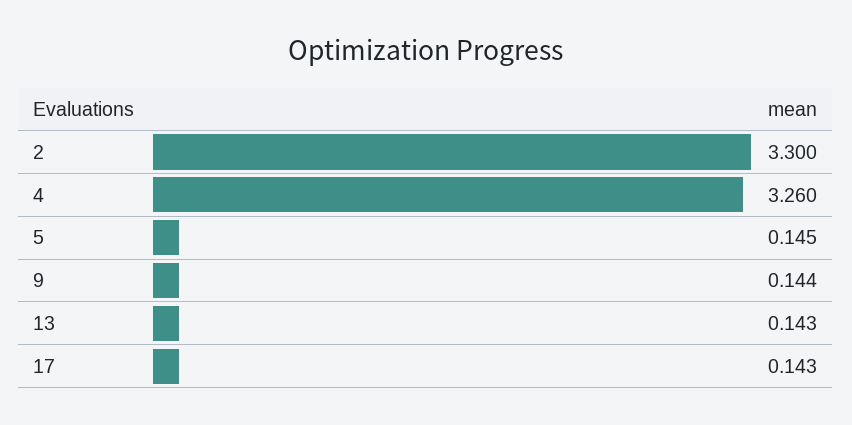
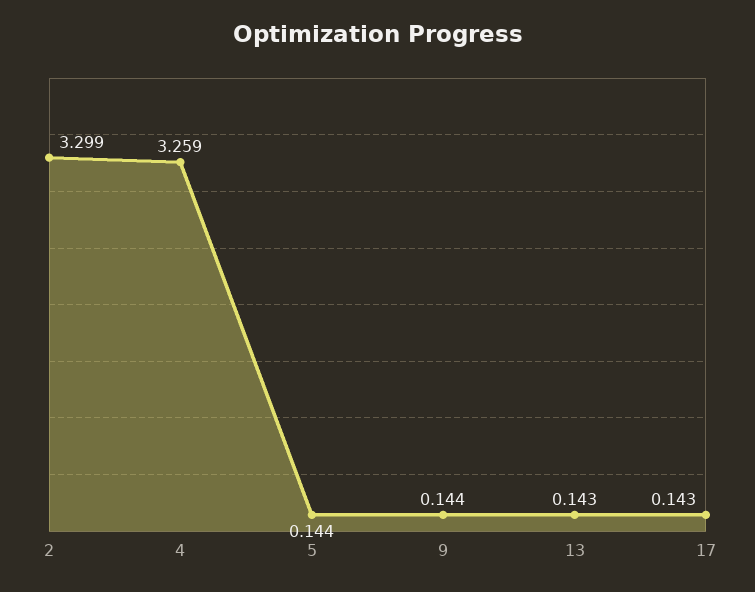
2: 3.3 -> 3.299
4: 3.26 -> 3.259
5: 0.145 -> 0.144

